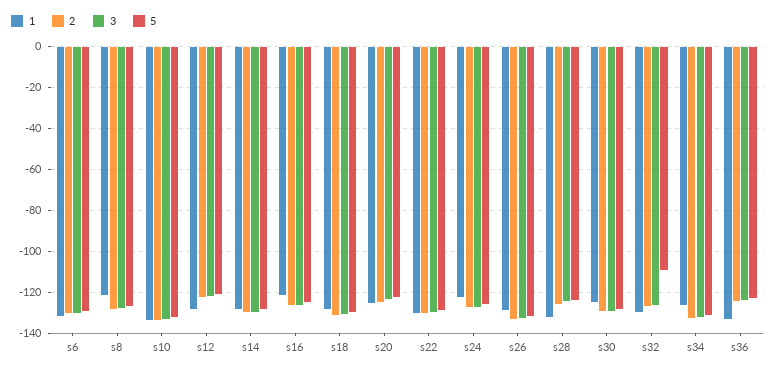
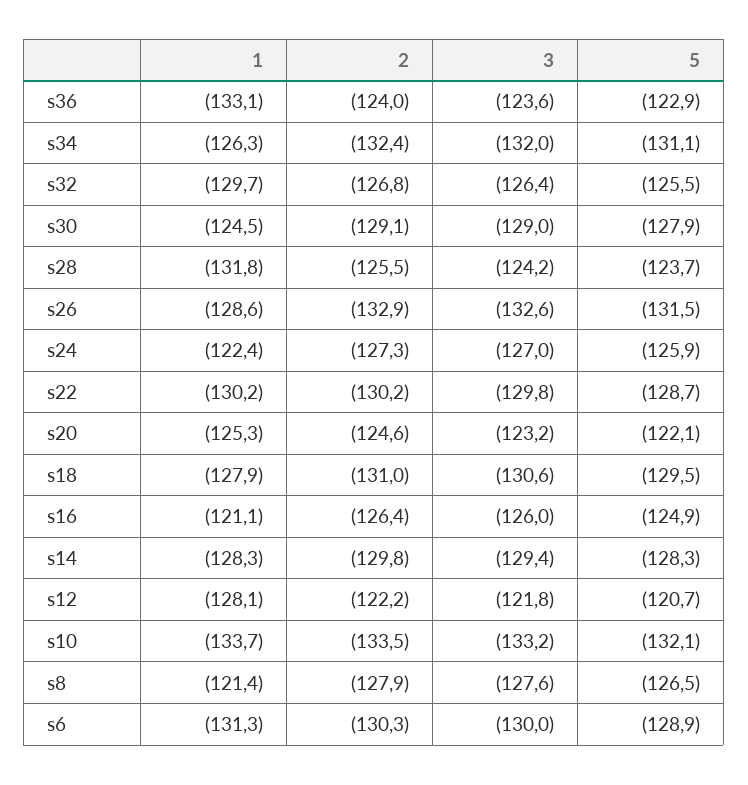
5, s32: -110 -> -125.5

